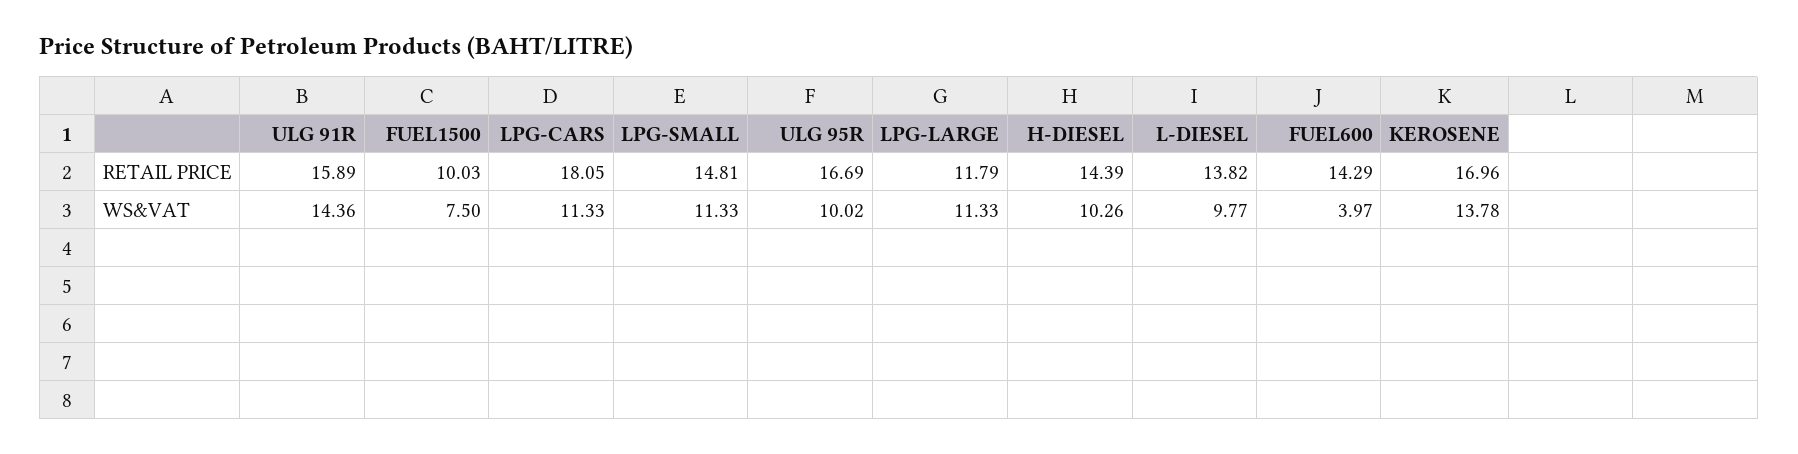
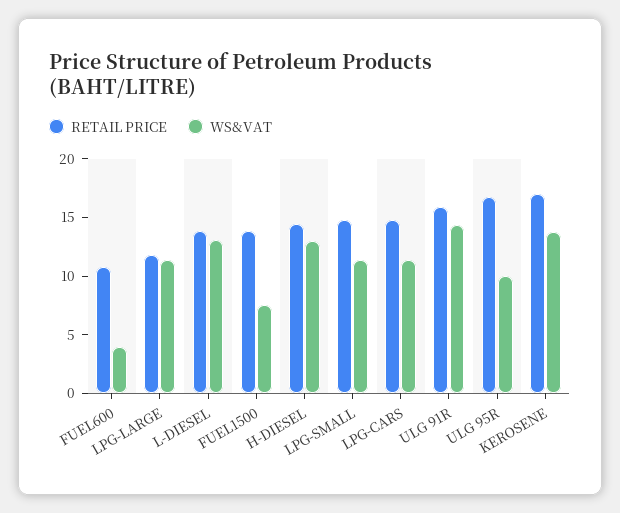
RETAIL PRICE, FUEL1500: 10.03 -> 14
RETAIL PRICE, LPG-CARS: 18.05 -> 15
RETAIL PRICE, FUEL600: 14.29 -> 11
WS&VAT, H-DIESEL: 10.26 -> 13
WS&VAT, L-DIESEL: 9.77 -> 13

